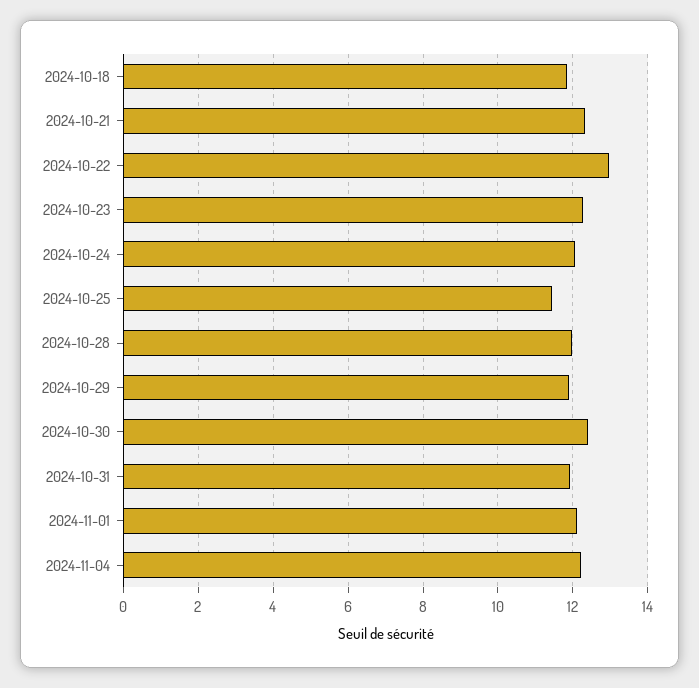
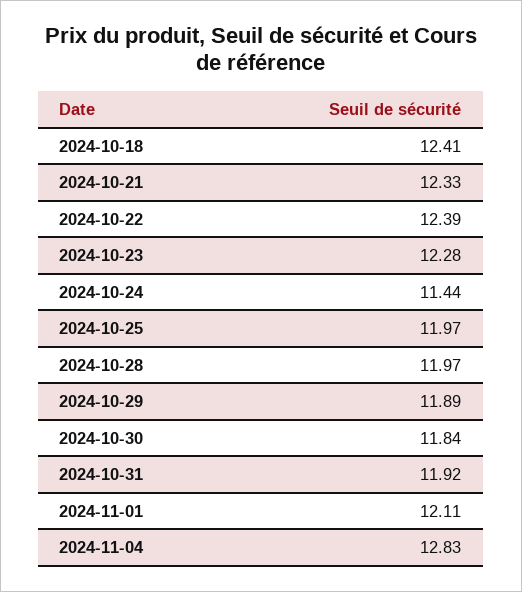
2024-10-18: 11.8 -> 12.41
2024-10-22: 13 -> 12.39
2024-10-24: 12 -> 11.44
2024-10-25: 11.4 -> 11.97
2024-10-30: 12.4 -> 11.84
2024-11-04: 12.2 -> 12.83

